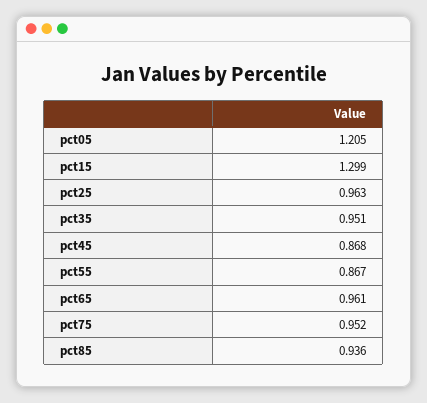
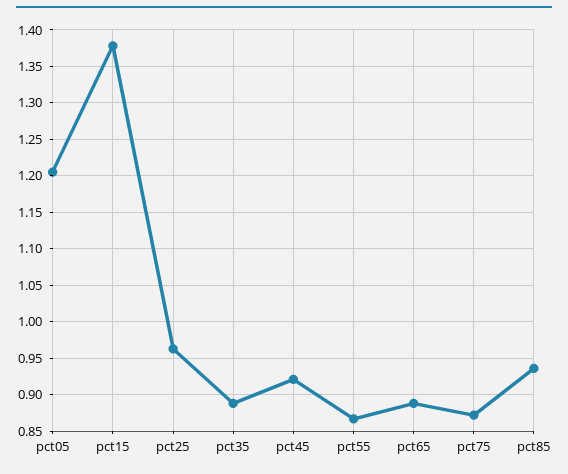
pct15: 1.299 -> 1.38
pct35: 0.951 -> 0.89
pct45: 0.868 -> 0.92
pct65: 0.961 -> 0.89
pct75: 0.952 -> 0.87

